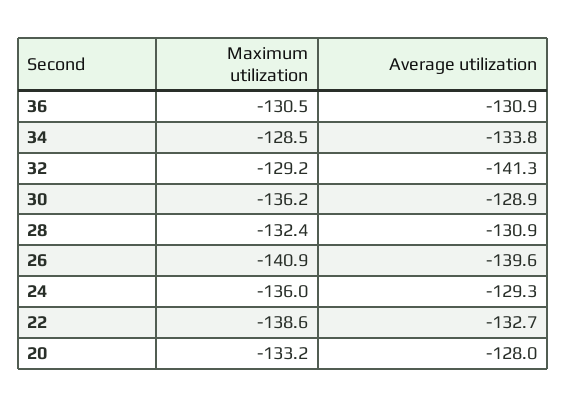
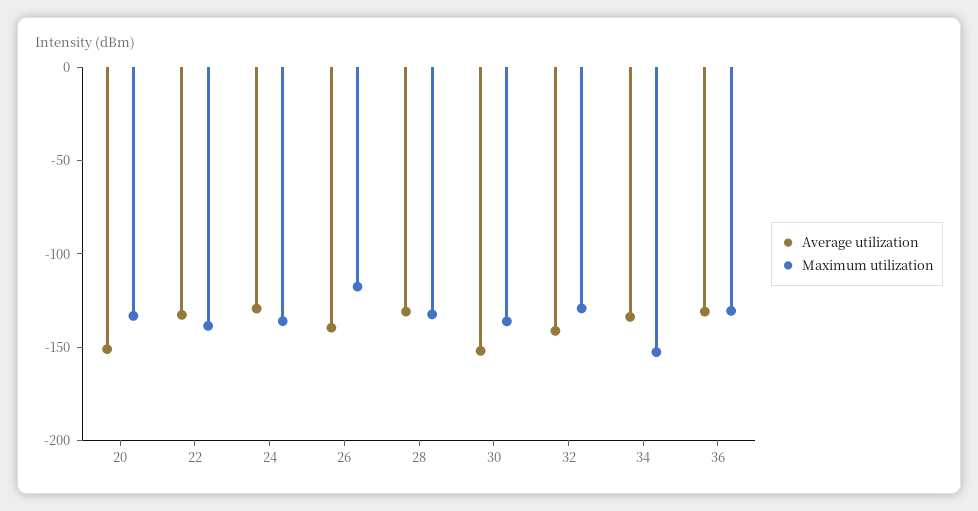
Maximum utilization, 34: -128.5 -> -150
Average utilization, 30: -128.9 -> -150
Maximum utilization, 26: -140.9 -> -120
Average utilization, 20: -128 -> -150

